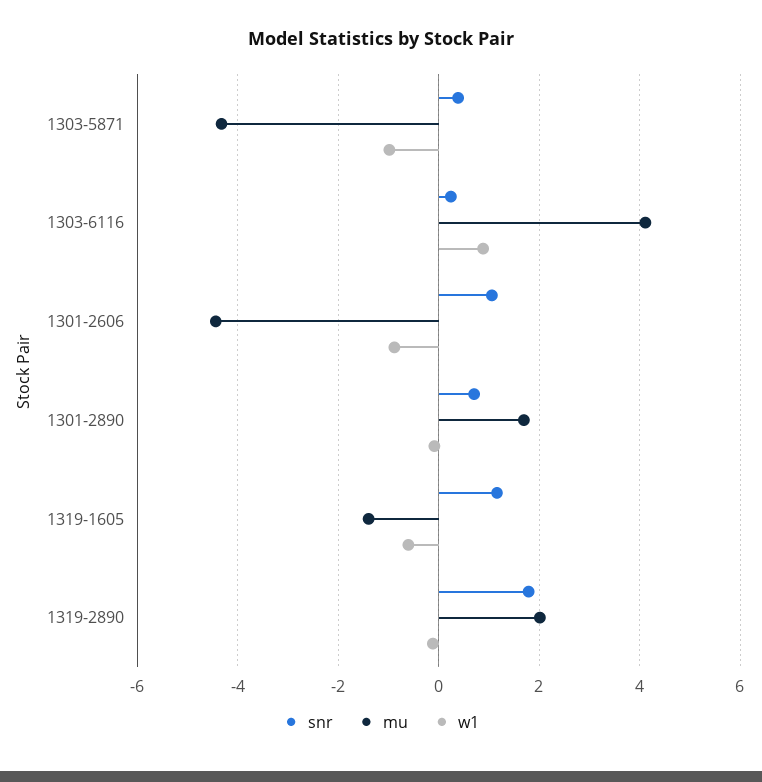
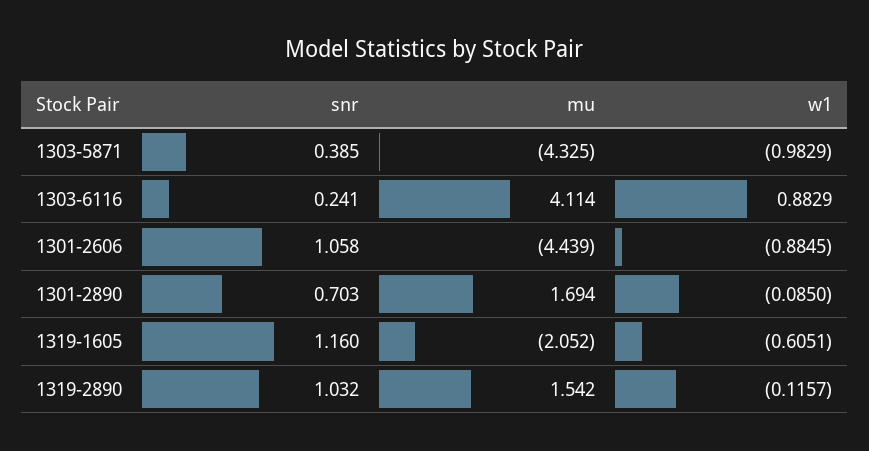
mu, 1319-1605: -1.4 -> -2.052
snr, 1319-2890: 1.8 -> 1.032
mu, 1319-2890: 2 -> 1.542

